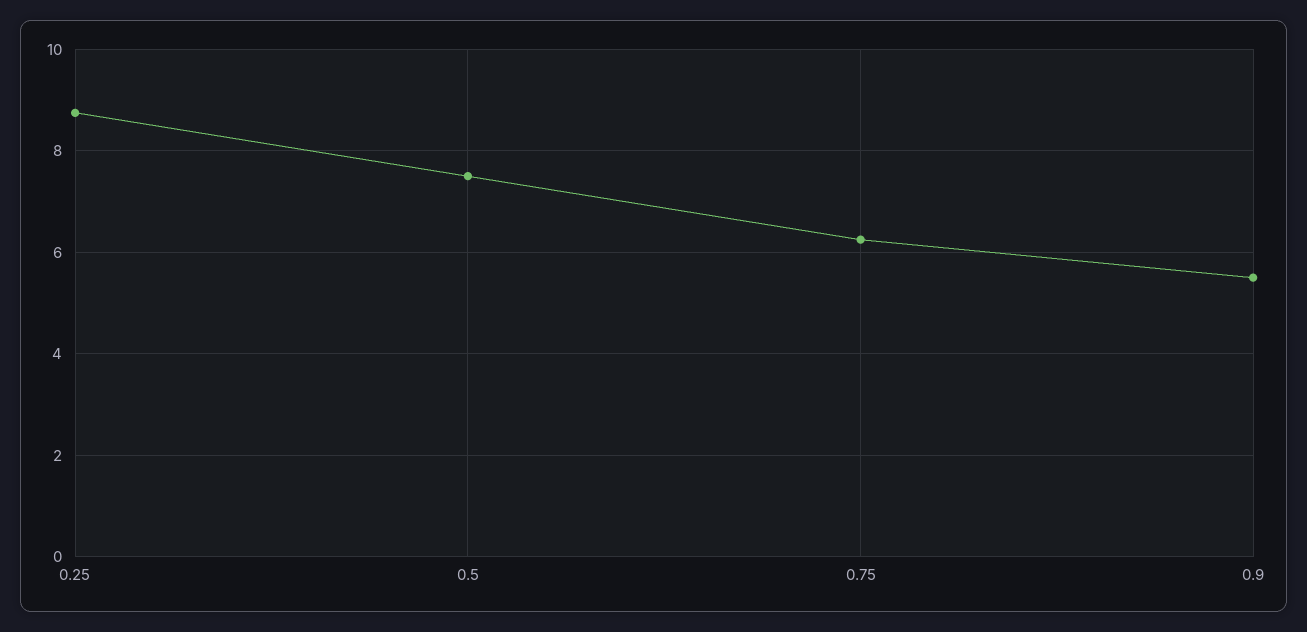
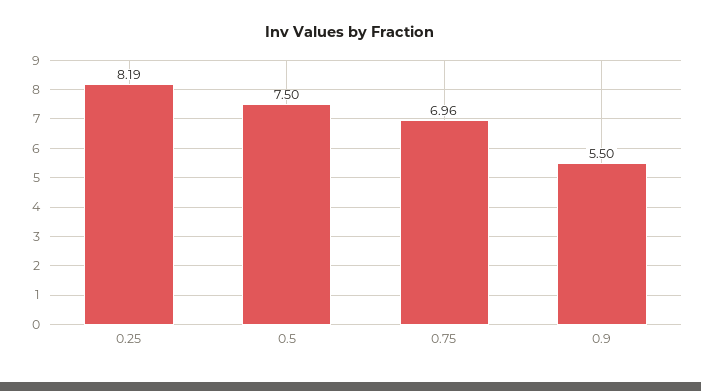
0.25: 8.8 -> 8.19
0.75: 6.2 -> 6.96

